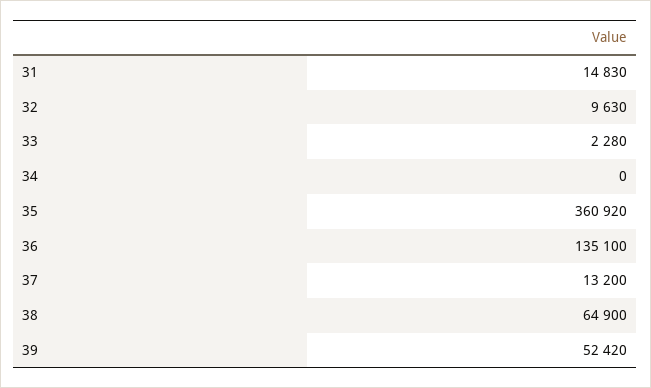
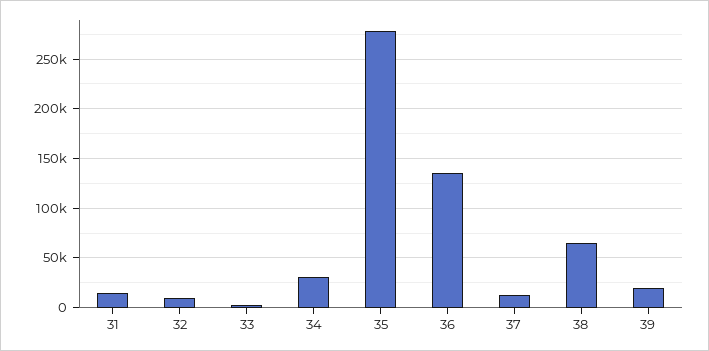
34: 0 -> 30000
35: 360920 -> 280000
39: 52420 -> 20000

